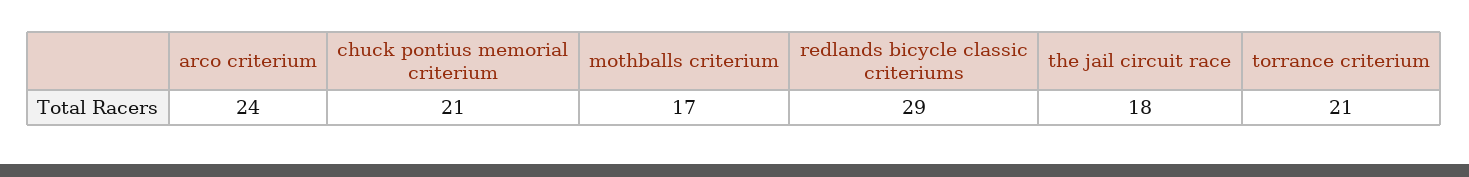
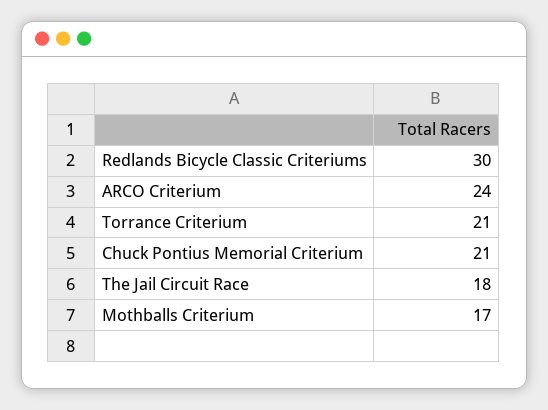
redlands bicycle classic criteriums: 29 -> 30

